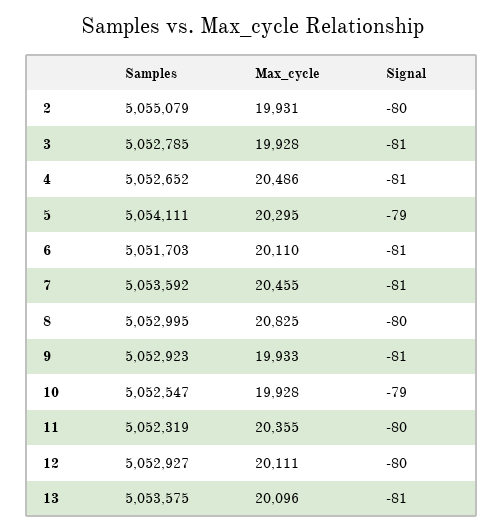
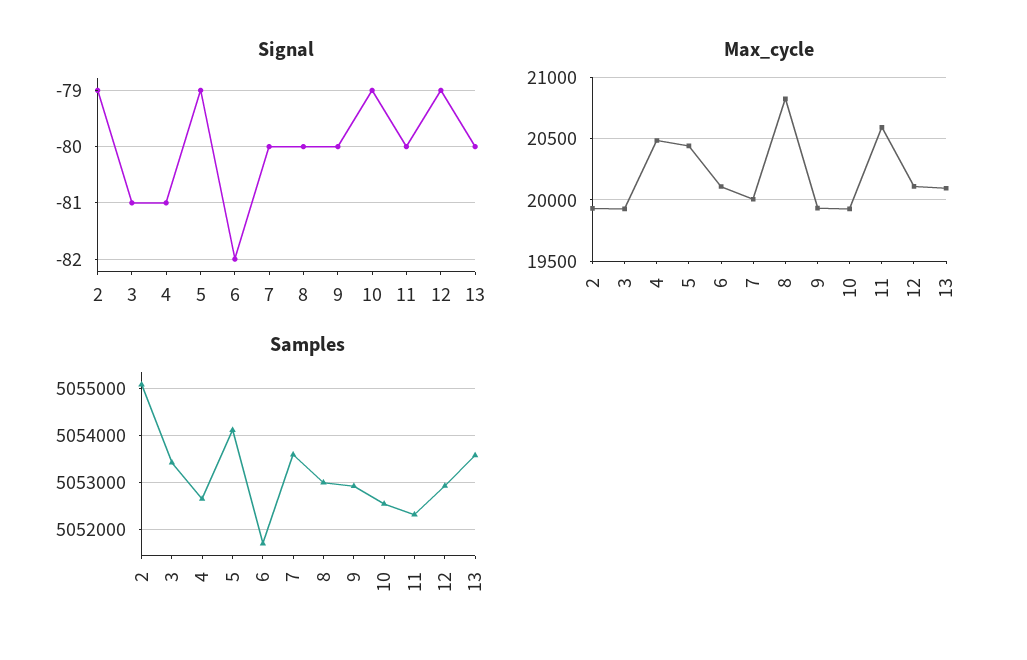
Signal, 2: -80 -> -79
Samples, 3: 5052785 -> 5053400
Max_cycle, 5: 20295 -> 20450
Signal, 6: -81 -> -82
Max_cycle, 7: 20455 -> 20000
Signal, 7: -81 -> -80
Signal, 9: -81 -> -80
Max_cycle, 11: 20355 -> 20600
Signal, 12: -80 -> -79
Signal, 13: -81 -> -80

